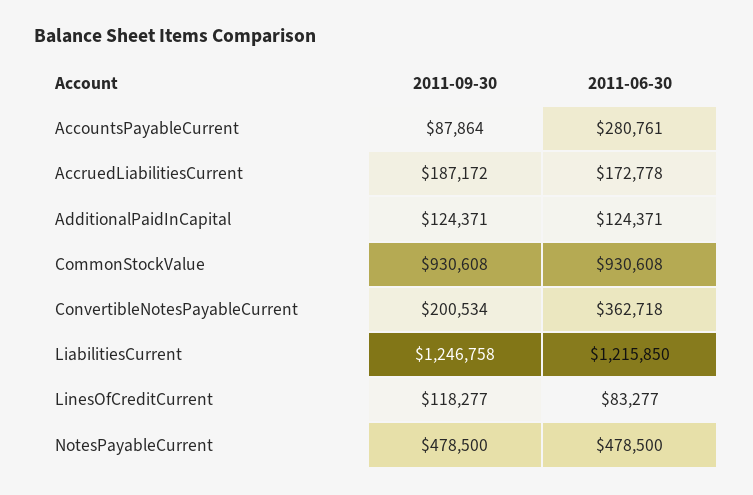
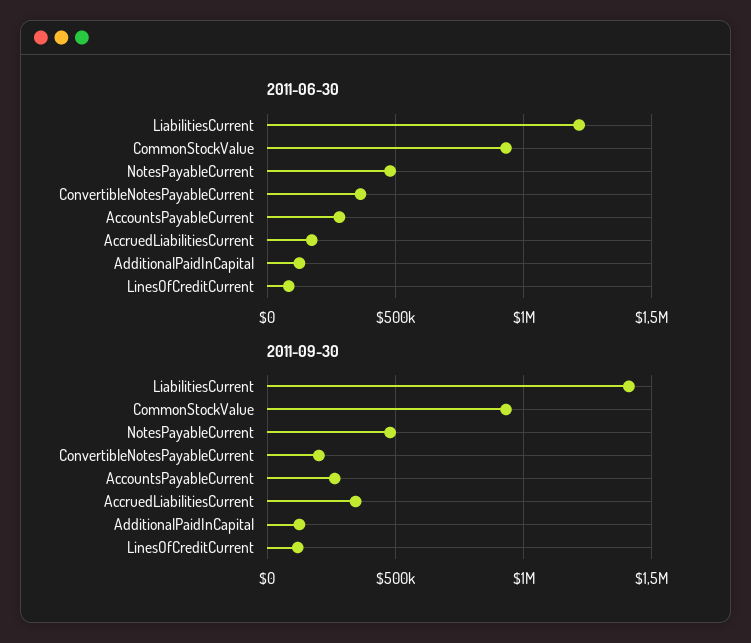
2011-09-30, AccountsPayableCurrent: 87864 -> 250000
2011-09-30, AccruedLiabilitiesCurrent: 187172 -> 350000
2011-09-30, LiabilitiesCurrent: 1246758 -> 1400000

